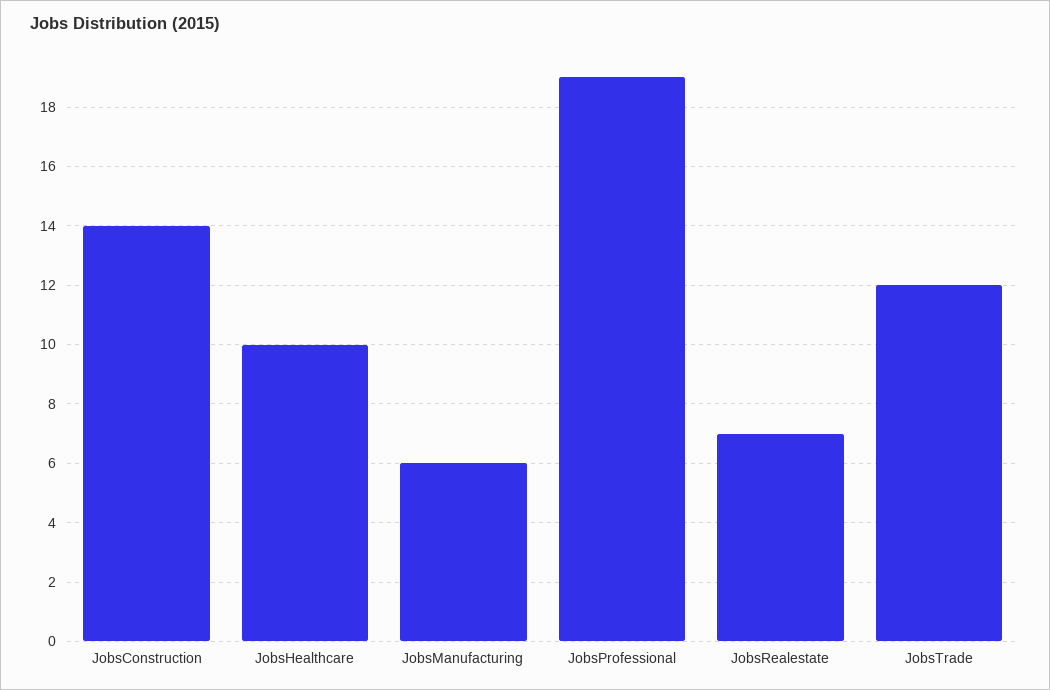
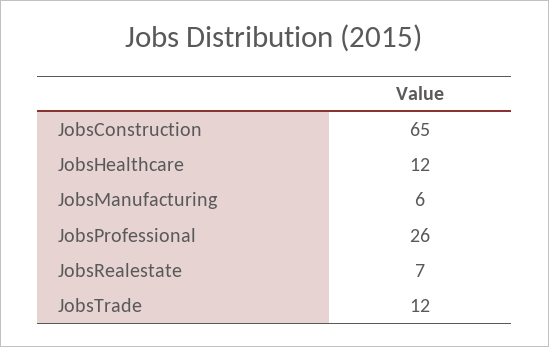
JobsConstruction: 14 -> 65
JobsHealthcare: 10 -> 12
JobsProfessional: 19 -> 26

